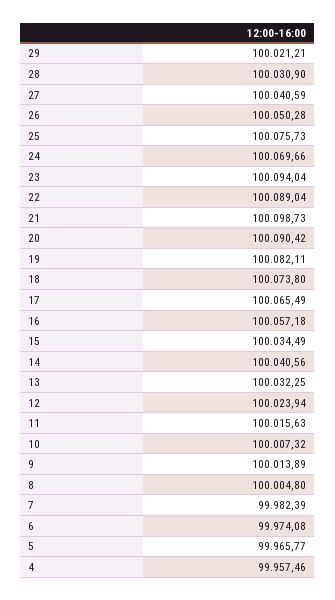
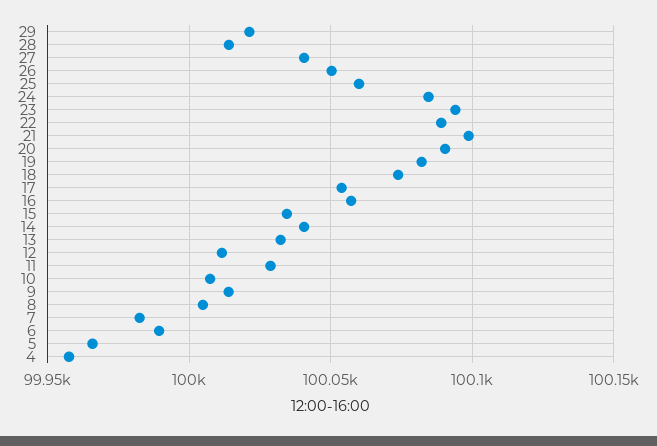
28: 100030.9 -> 100015
25: 100075.73 -> 100060
24: 100069.66 -> 100085
17: 100065.49 -> 100055
12: 100023.94 -> 100010
11: 100015.63 -> 100030
6: 99974.08 -> 99990

